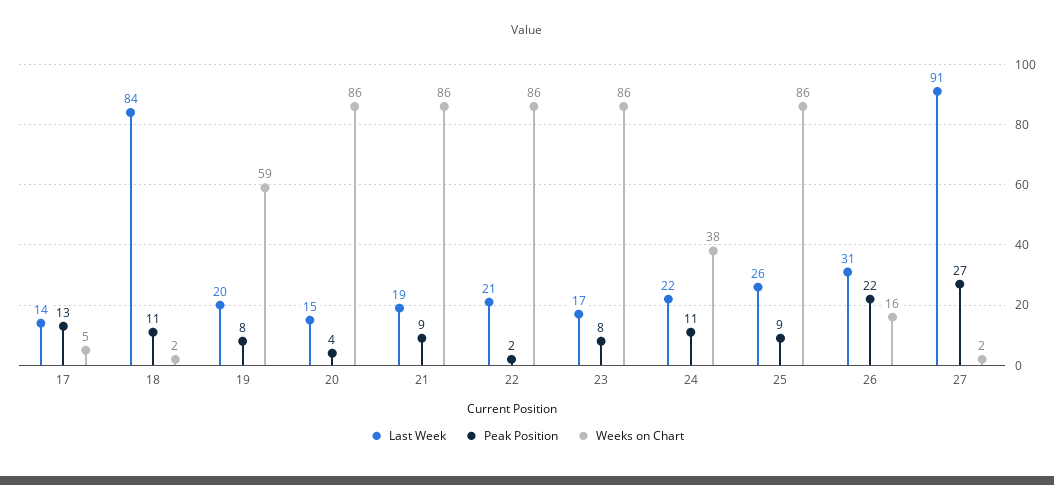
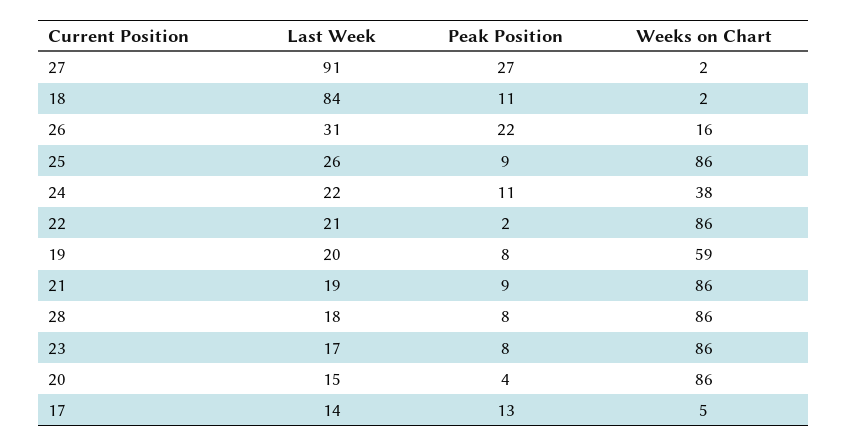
Last Week, 28: none -> 18
Peak Position, 28: none -> 8
Weeks on Chart, 28: none -> 86

